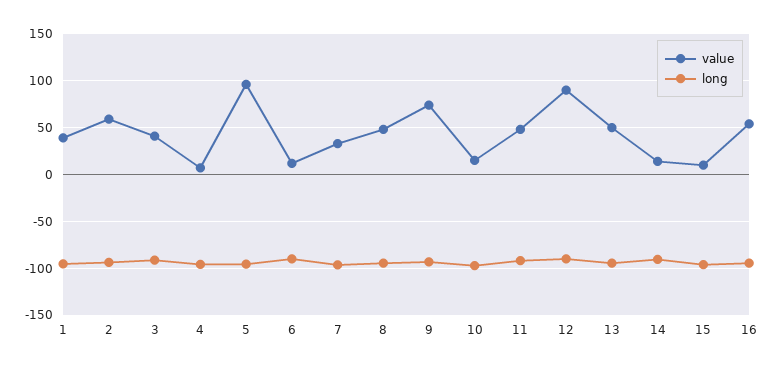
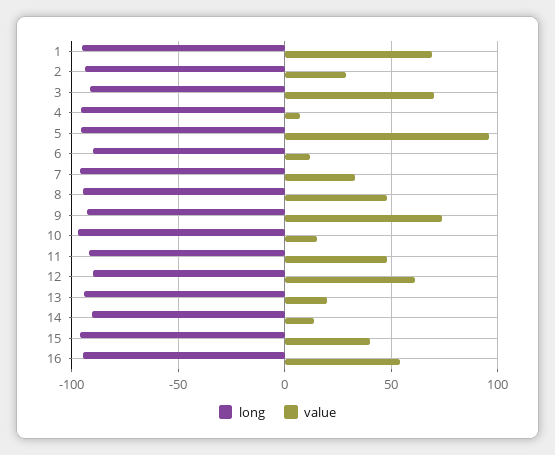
value, 1: 40 -> 70
value, 2: 60 -> 30
value, 3: 40 -> 70
value, 12: 90 -> 60
value, 13: 50 -> 20
value, 15: 10 -> 40

